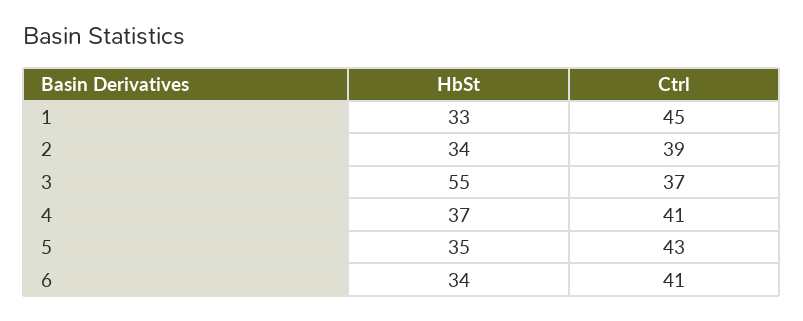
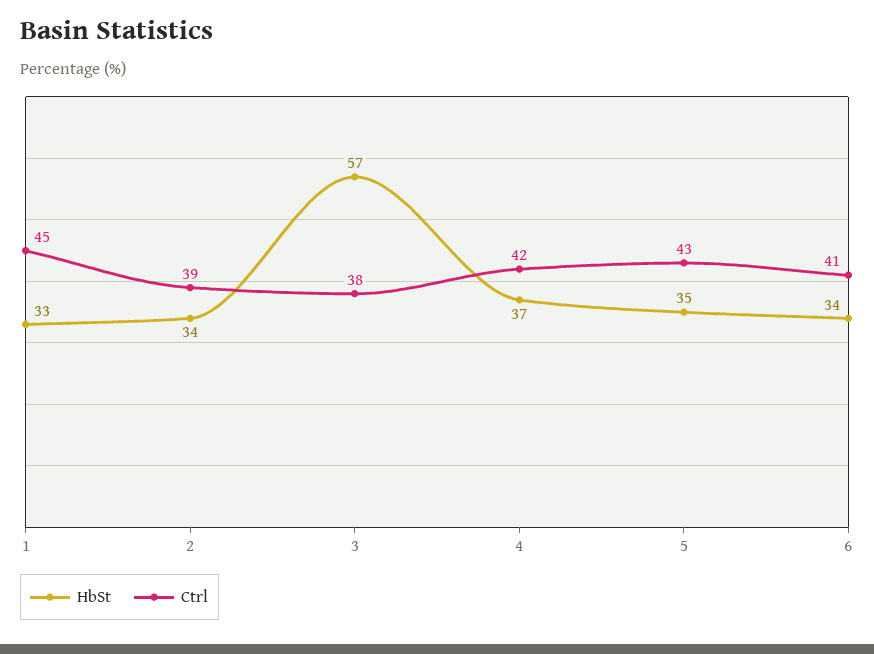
HbSt, 3: 55 -> 57
Ctrl, 3: 37 -> 38
Ctrl, 4: 41 -> 42

